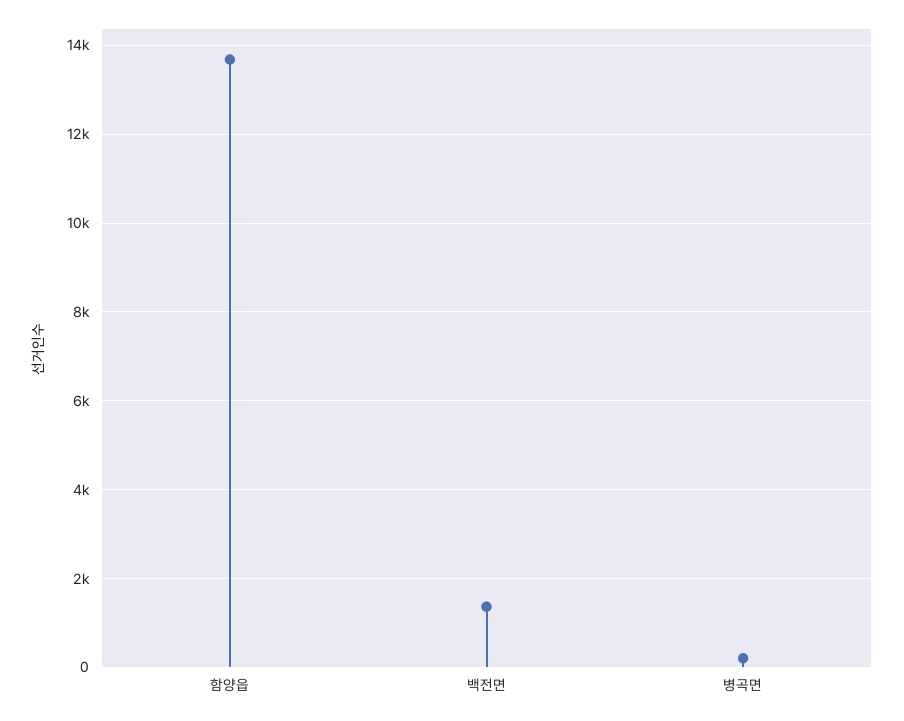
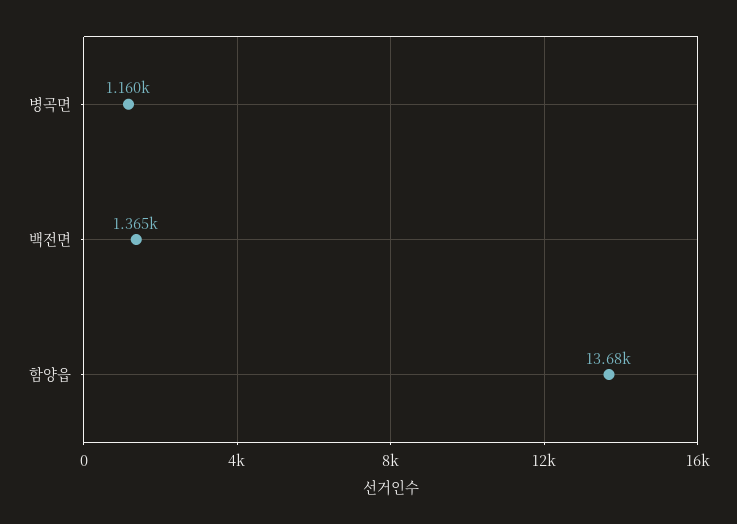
병곡면: 200 -> 1160

